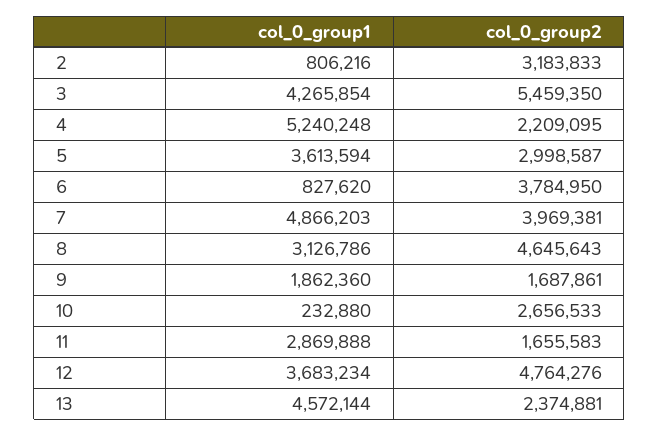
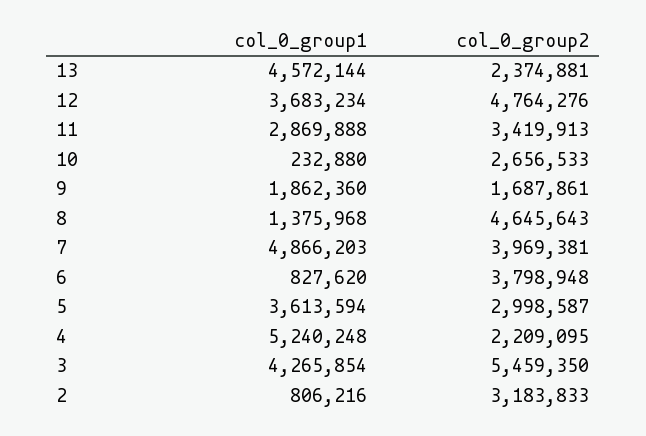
col_0_group2, 6: 3784950 -> 3798948
col_0_group1, 8: 3126786 -> 1375968
col_0_group2, 11: 1655583 -> 3419913

